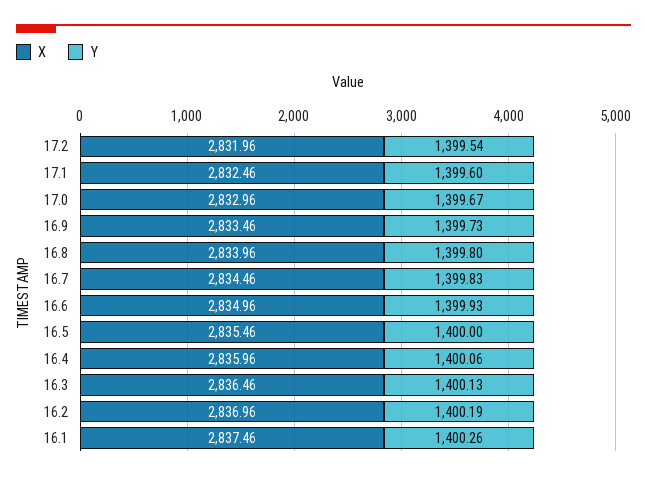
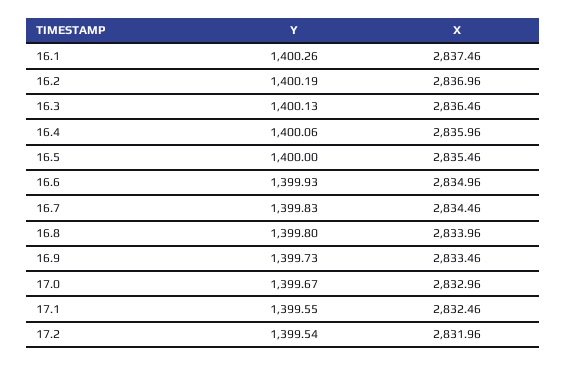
Y, 17.1: 1399.6 -> 1399.55

